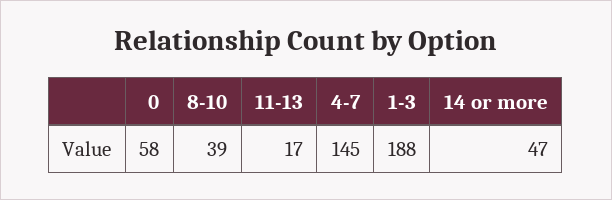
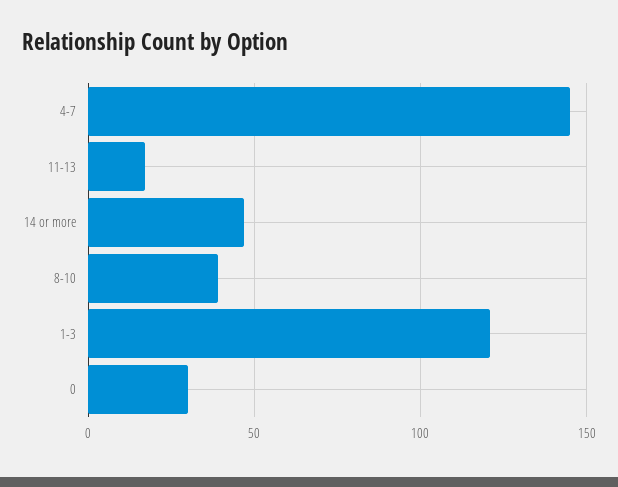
0: 58 -> 30
1-3: 188 -> 120

